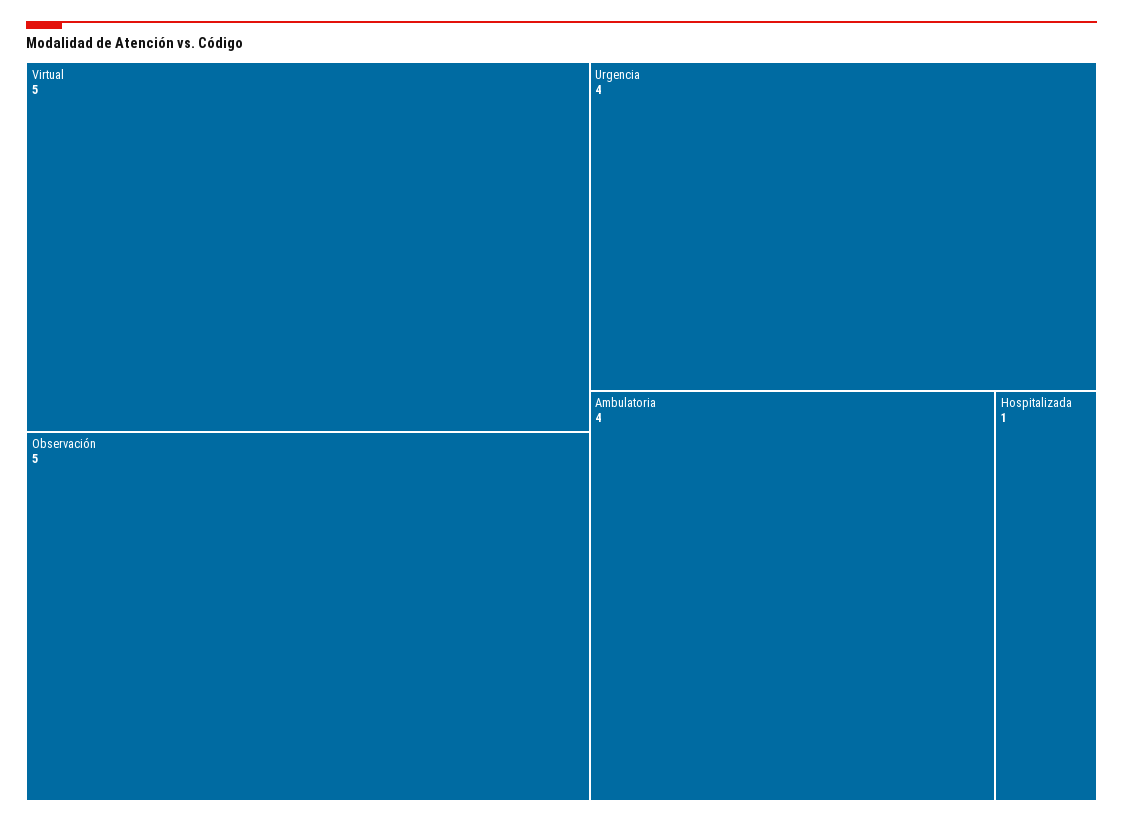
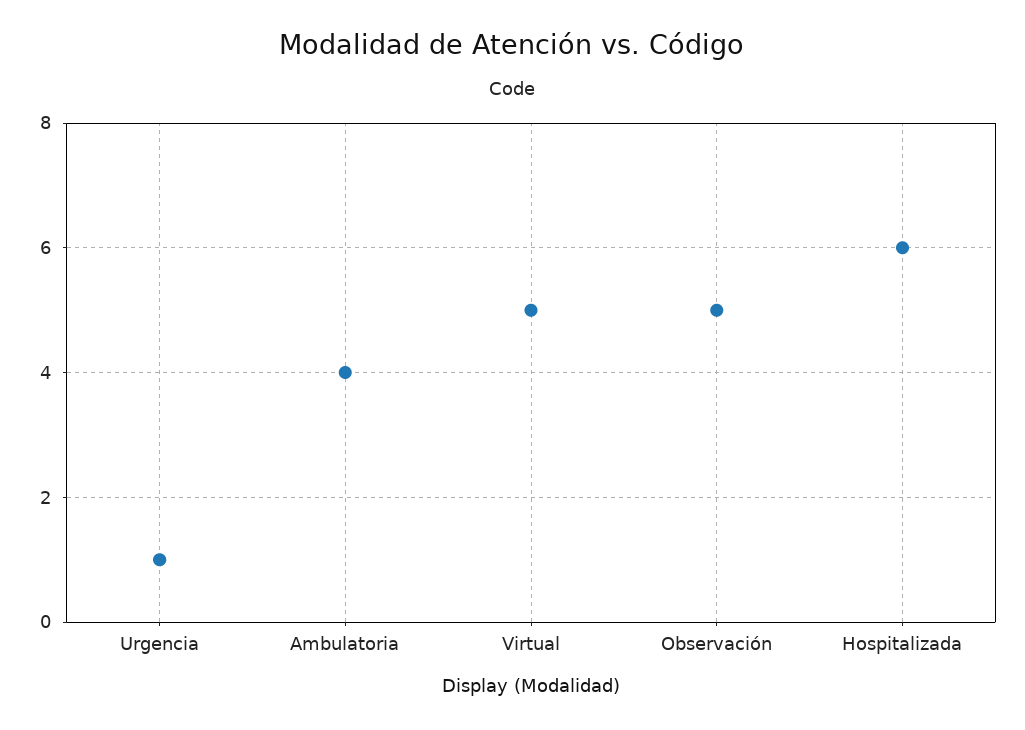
Urgencia: 4 -> 1
Hospitalizada: 1 -> 6

